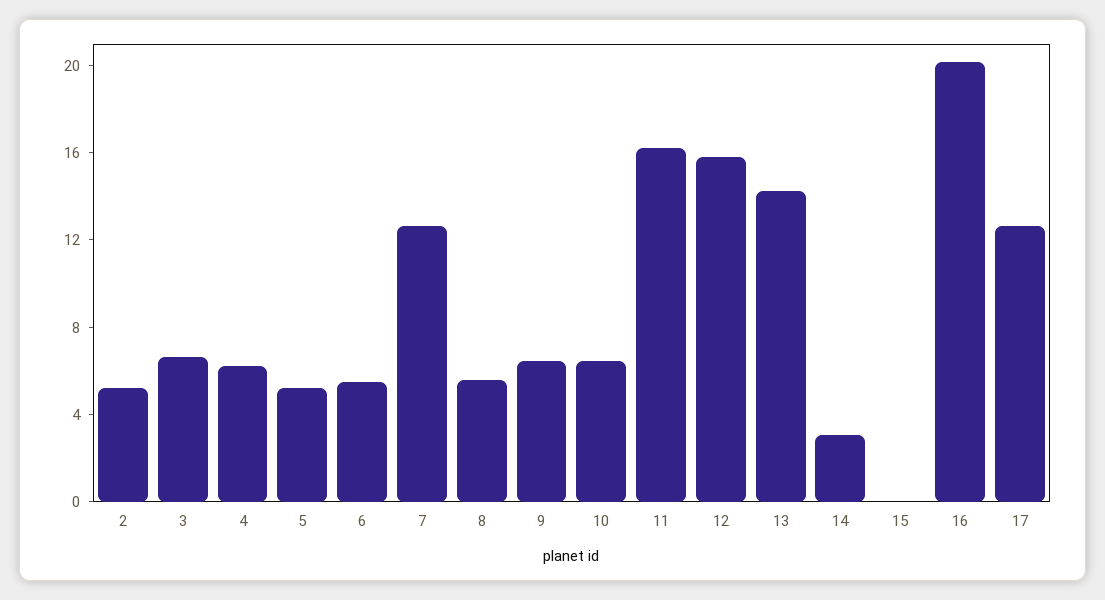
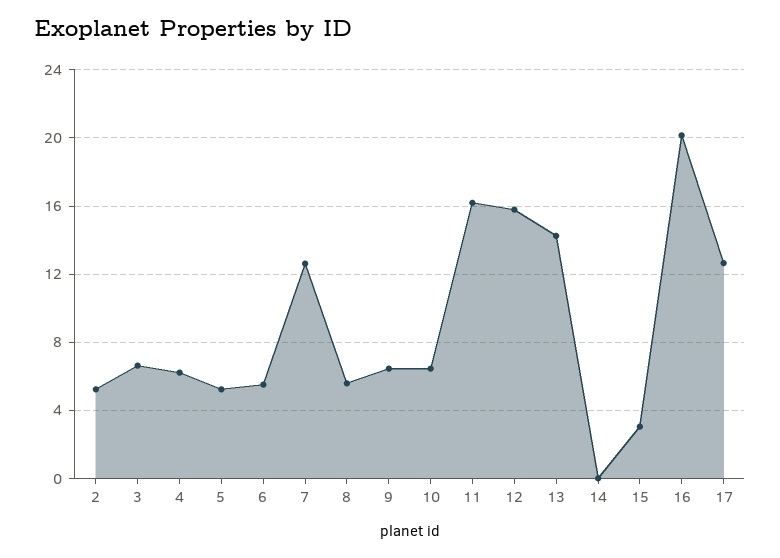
14: 3 -> 0
15: 0 -> 3

